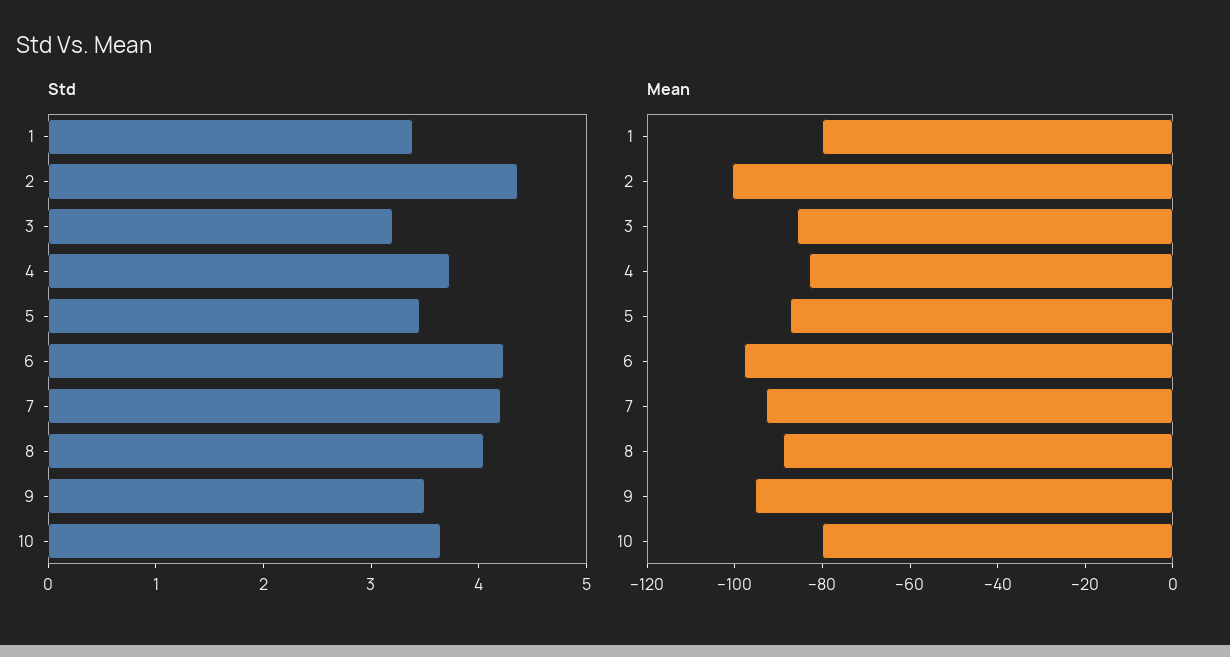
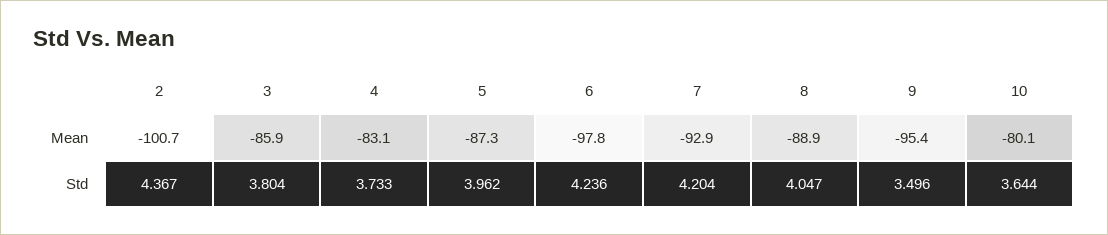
Std, 1: 3.4 -> none
Std, 3: 3.2 -> 3.804
Std, 5: 3.4 -> 3.962
Mean, 1: -80 -> none

